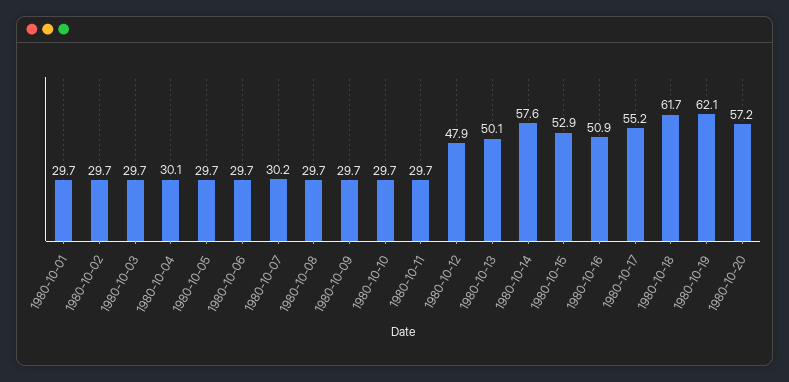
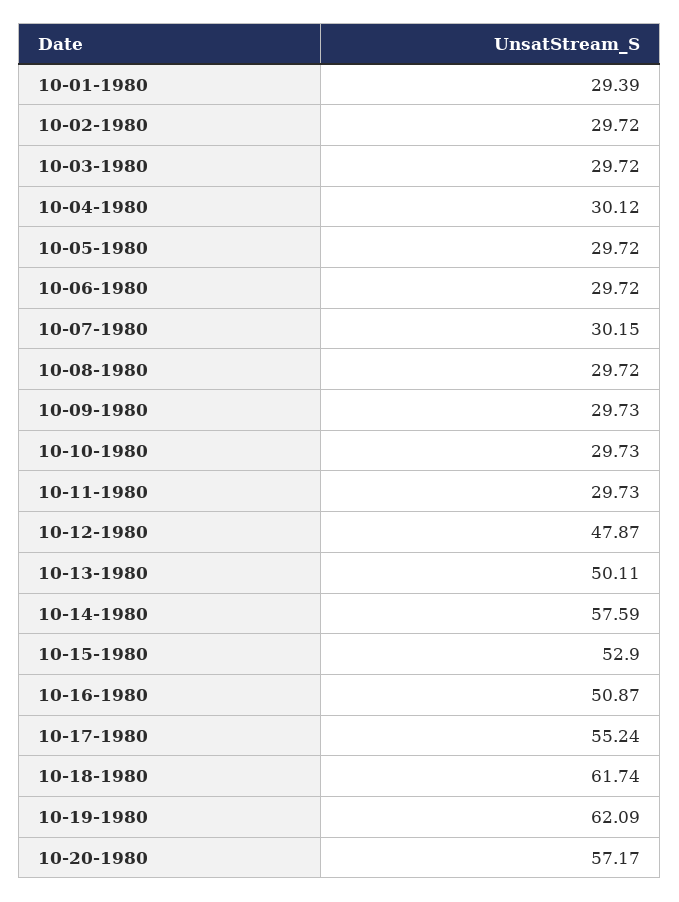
1980-10-01: 29.7 -> 29.39

